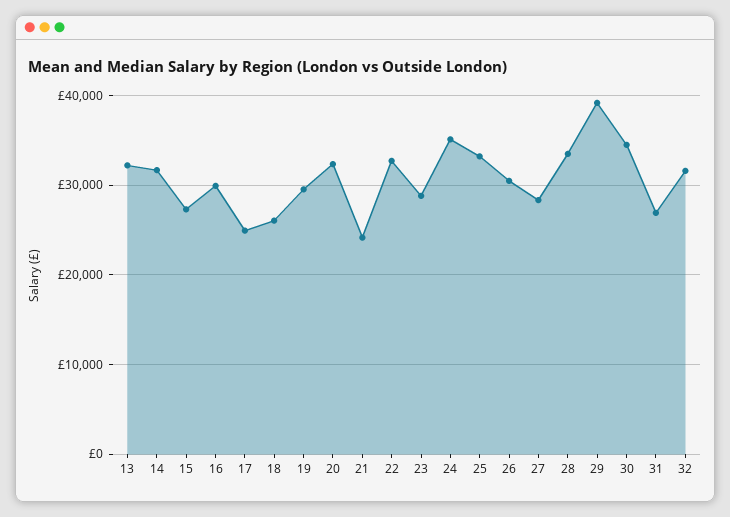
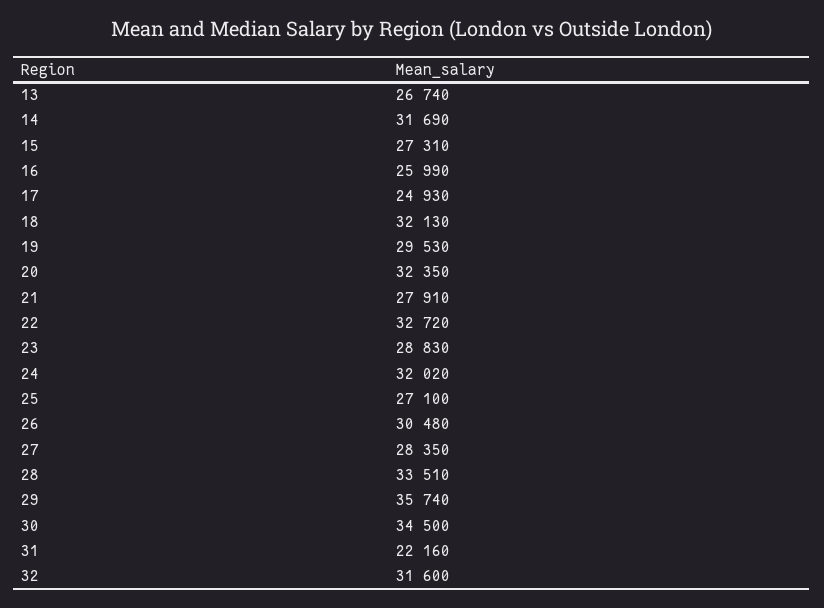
13: 32000 -> 26740
16: 30000 -> 25990
18: 26000 -> 32130
21: 24000 -> 27910
24: 35000 -> 32020
25: 33000 -> 27100
29: 39000 -> 35740
31: 27000 -> 22160

